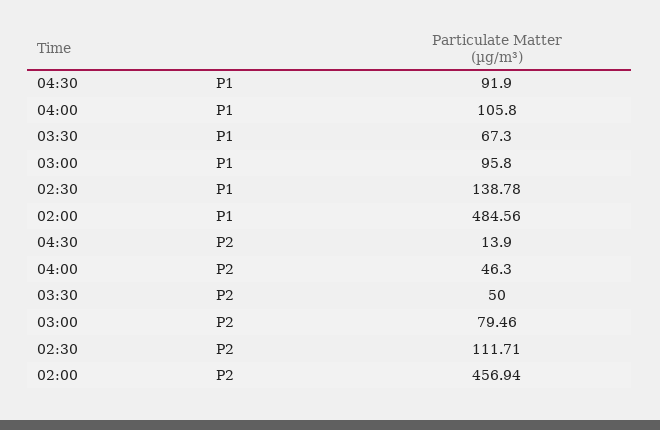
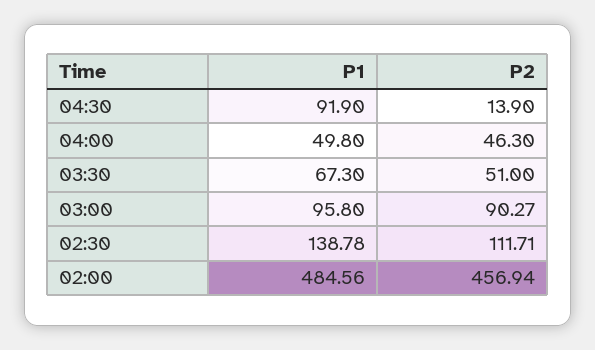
04:00, P1: 105.8 -> 49.8
03:30, P2: 50 -> 51
03:00, P2: 79.46 -> 90.27

